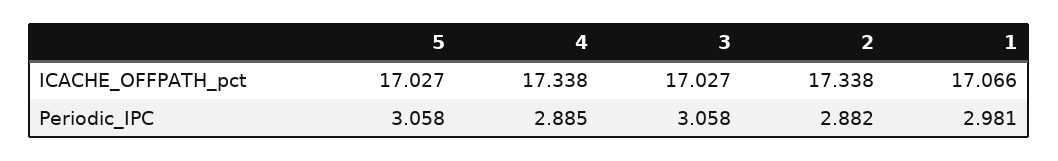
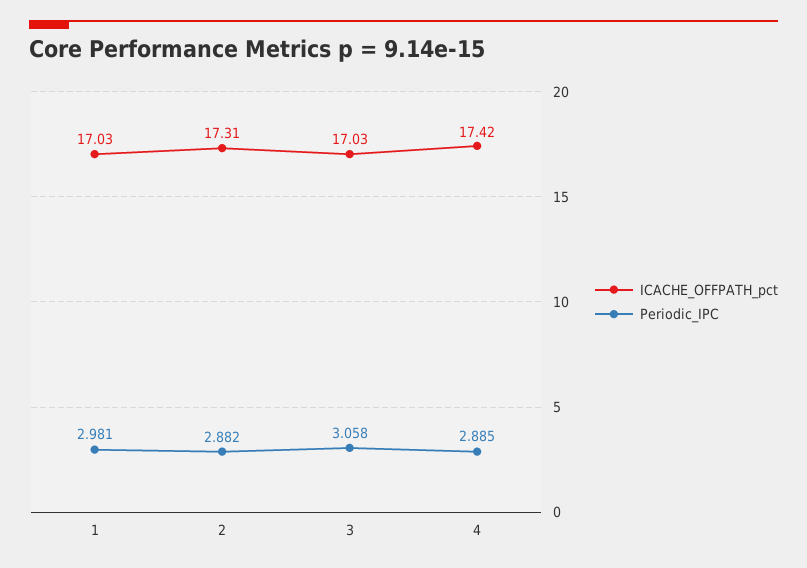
ICACHE_OFFPATH_pct, 5: 17.027 -> none
ICACHE_OFFPATH_pct, 4: 17.338 -> 17.42
ICACHE_OFFPATH_pct, 2: 17.338 -> 17.31
ICACHE_OFFPATH_pct, 1: 17.066 -> 17.03
Periodic_IPC, 5: 3.058 -> none

